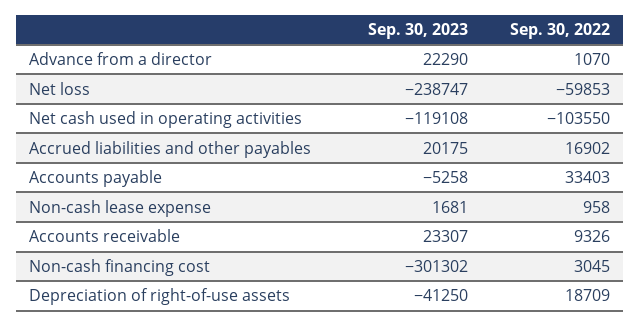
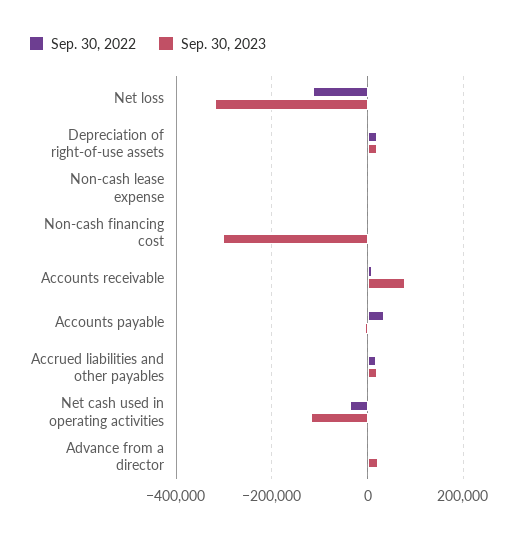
Sep. 30, 2023, Net loss: -238747 -> -320000
Sep. 30, 2022, Net loss: -59853 -> -120000
Sep. 30, 2022, Net cash used in operating activities: -103550 -> -40000
Sep. 30, 2023, Accounts receivable: 23307 -> 80000
Sep. 30, 2023, Depreciation of right-of-use assets: -41250 -> 20000

